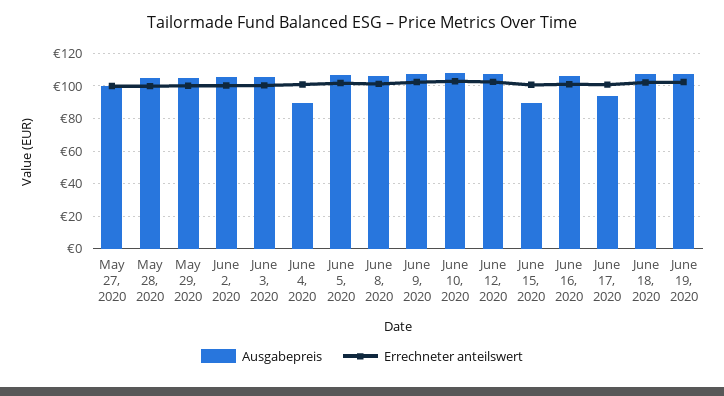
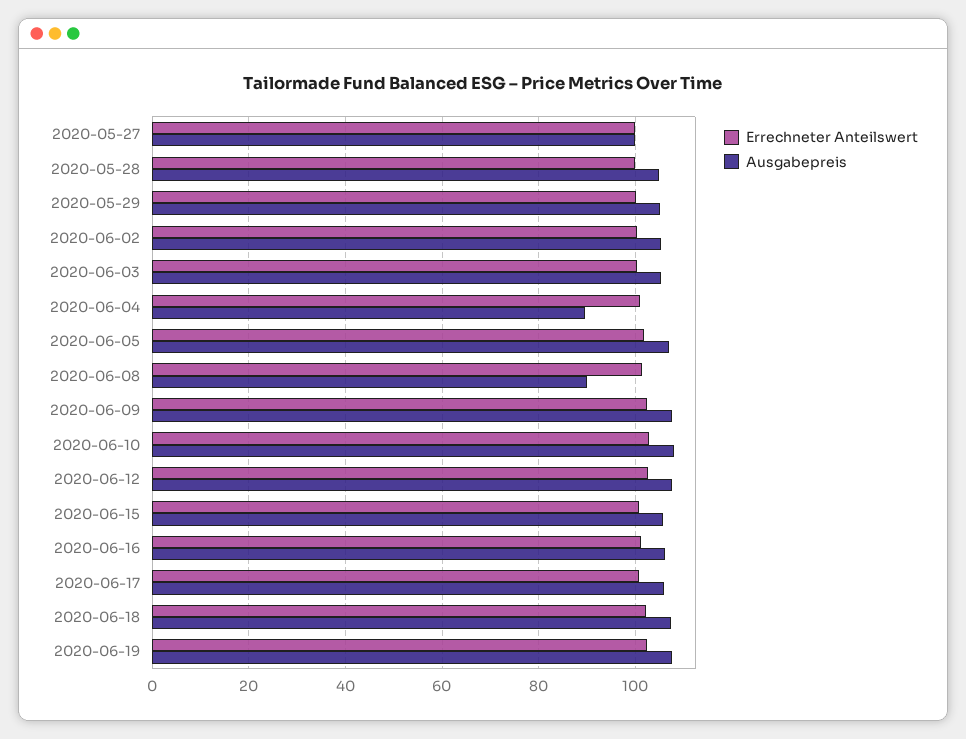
Ausgabepreis, June 8, 2020: 105 -> 90
Ausgabepreis, June 15, 2020: 90 -> 106
Ausgabepreis, June 17, 2020: 95 -> 106

